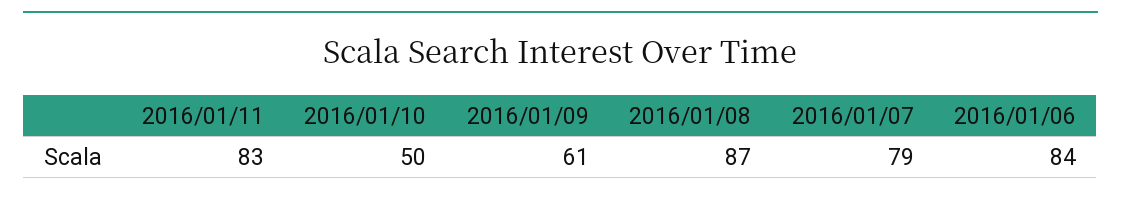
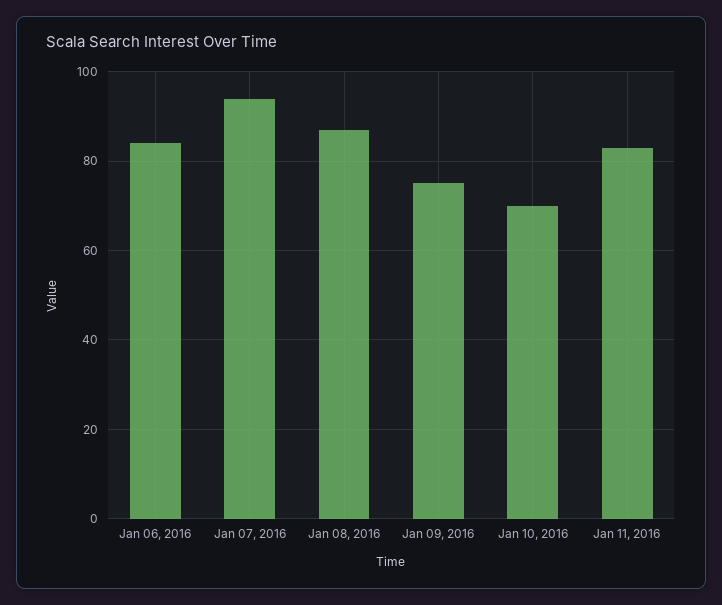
2016/01/10: 50 -> 70
2016/01/09: 61 -> 75
2016/01/07: 79 -> 95

